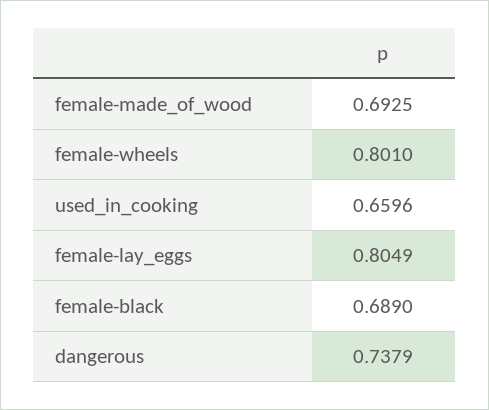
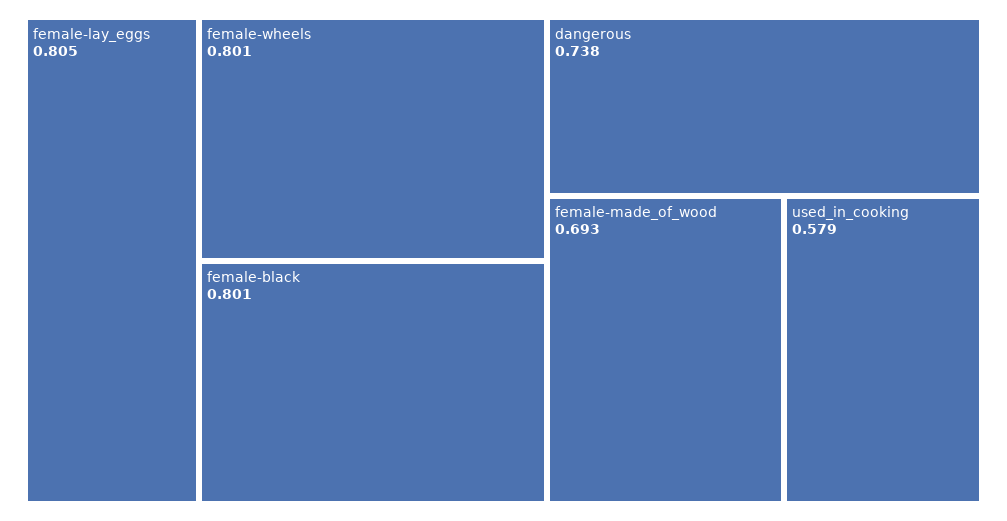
used_in_cooking: 0.6596 -> 0.579
female-black: 0.689 -> 0.801

